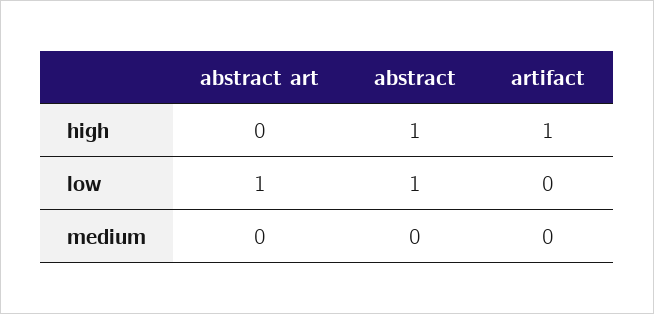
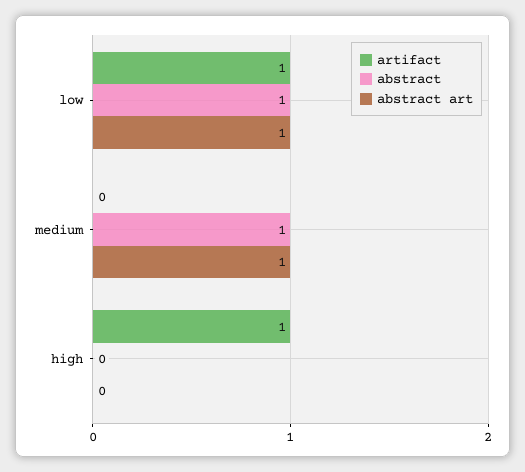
abstract, high: 1 -> 0
artifact, low: 0 -> 1
abstract art, medium: 0 -> 1
abstract, medium: 0 -> 1

